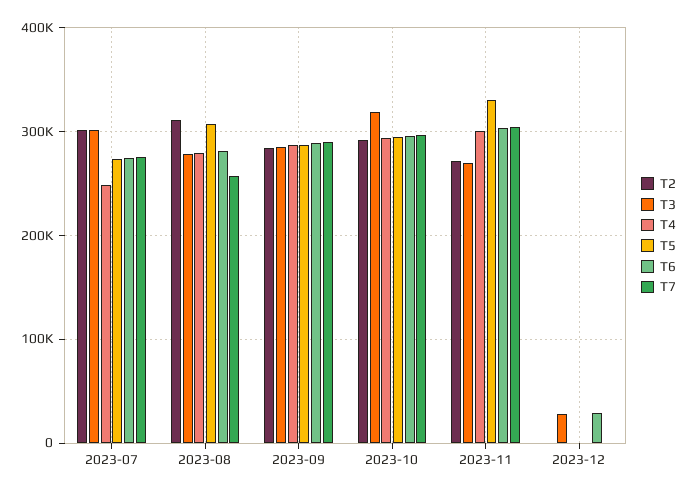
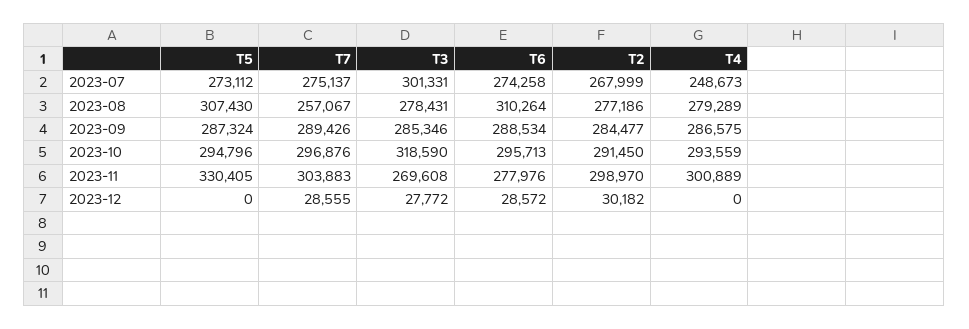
T2, 2023-07: 300000 -> 267999
T2, 2023-08: 310000 -> 277186
T6, 2023-08: 280000 -> 310264
T2, 2023-11: 270000 -> 298970
T6, 2023-11: 300000 -> 277976
T2, 2023-12: 0 -> 30182
T7, 2023-12: 0 -> 28555

